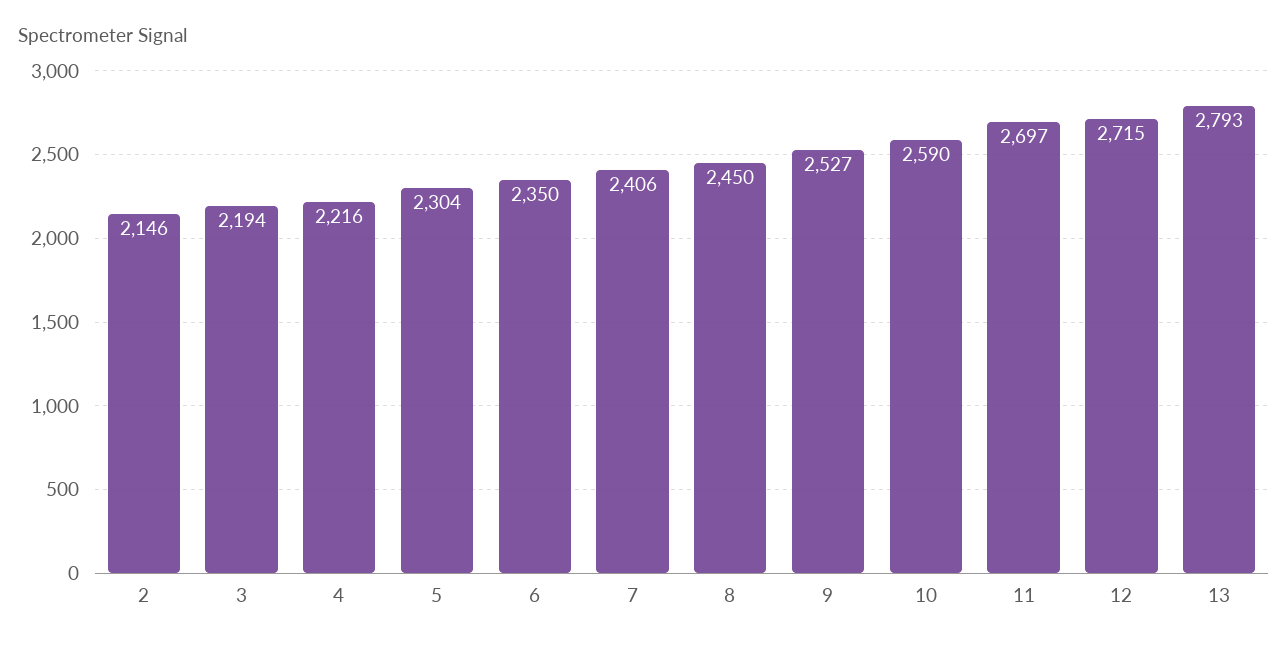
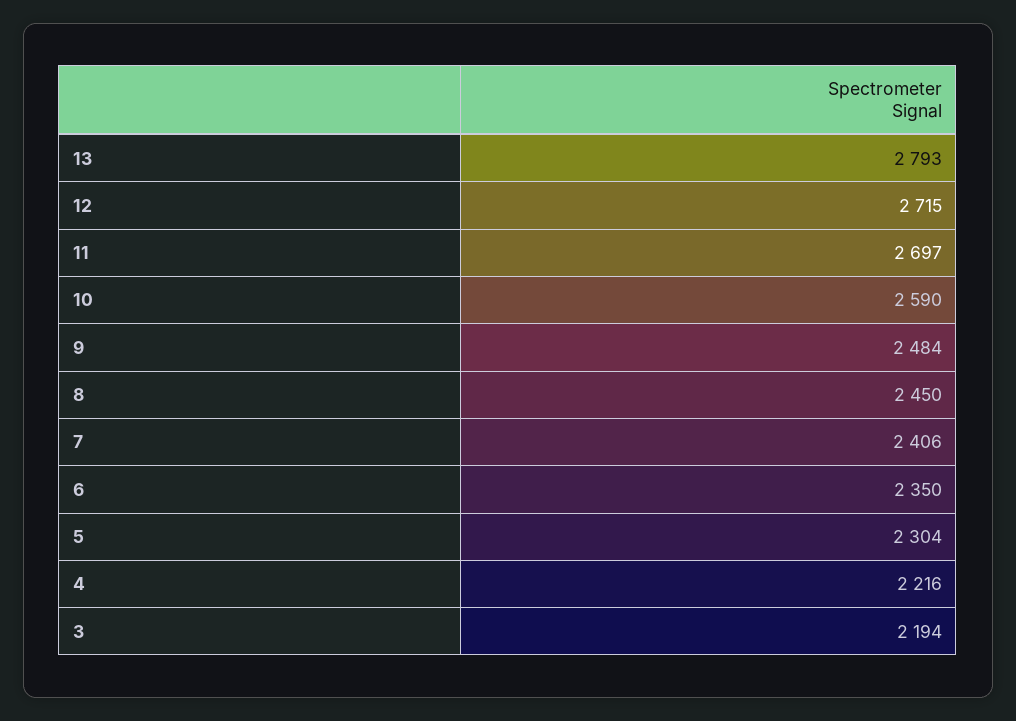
2: 2146 -> none
9: 2527 -> 2484

